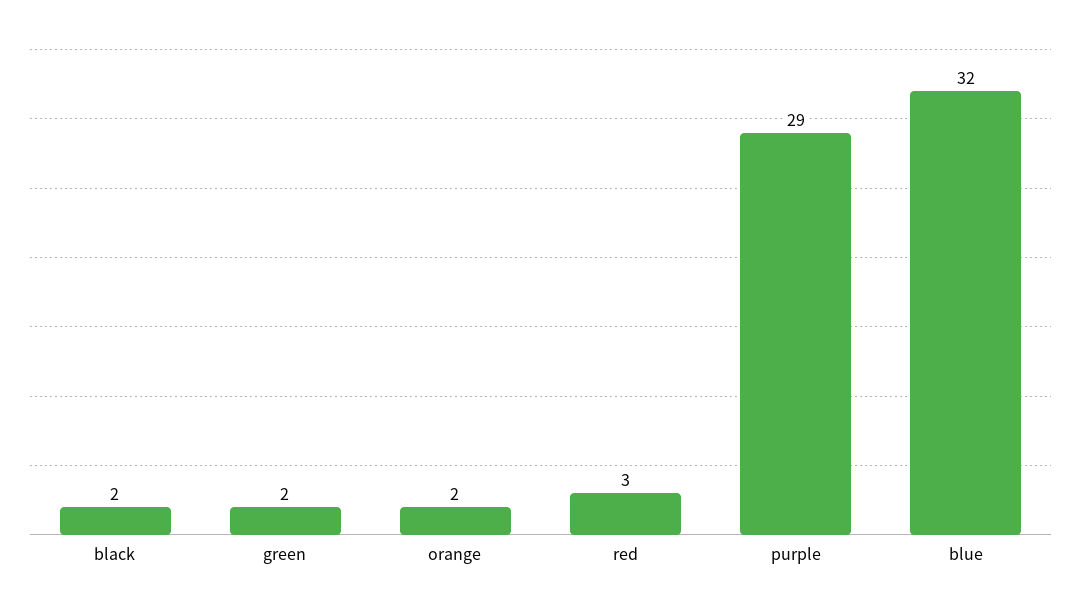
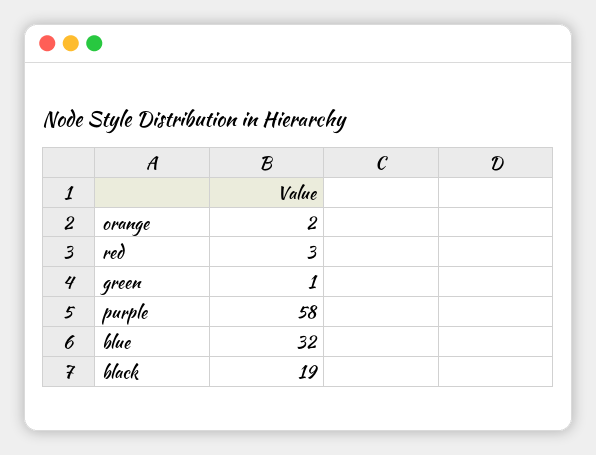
black: 2 -> 19
green: 2 -> 1
purple: 29 -> 58

